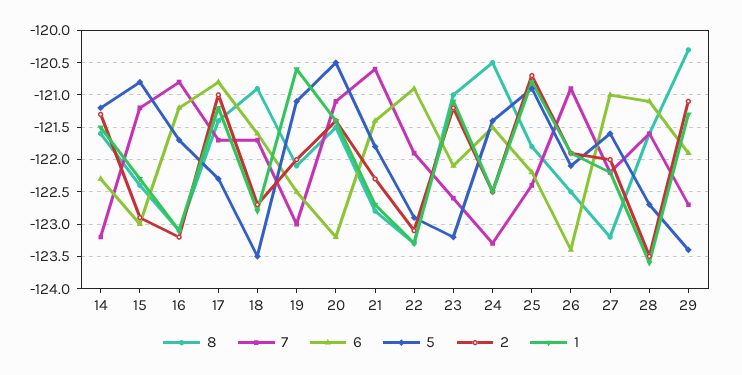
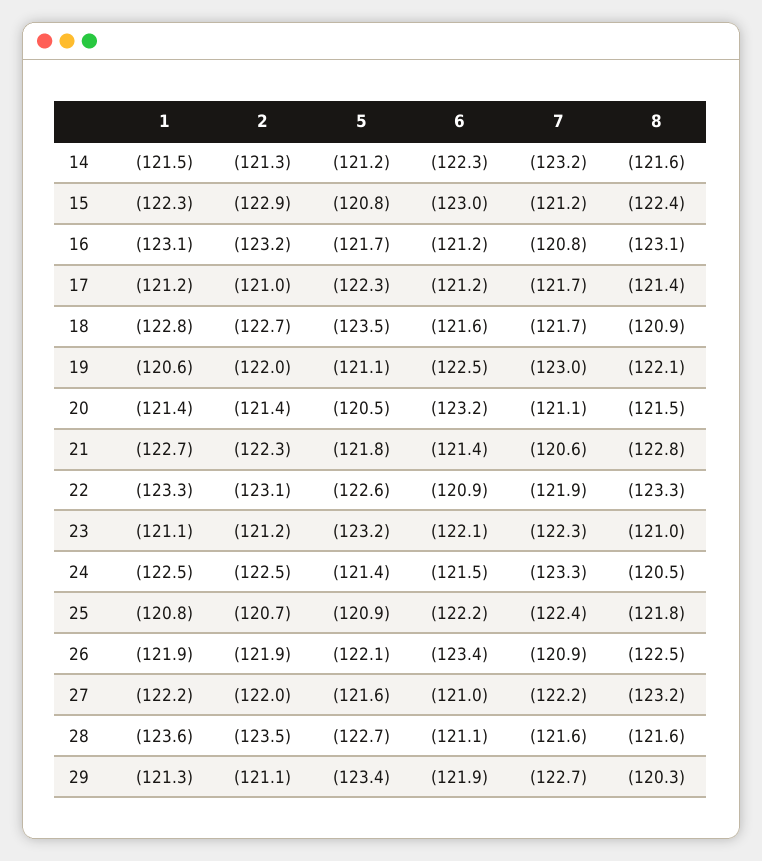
6, 17: -120.8 -> -121.2
5, 22: -122.9 -> -122.6
7, 23: -122.6 -> -122.3

